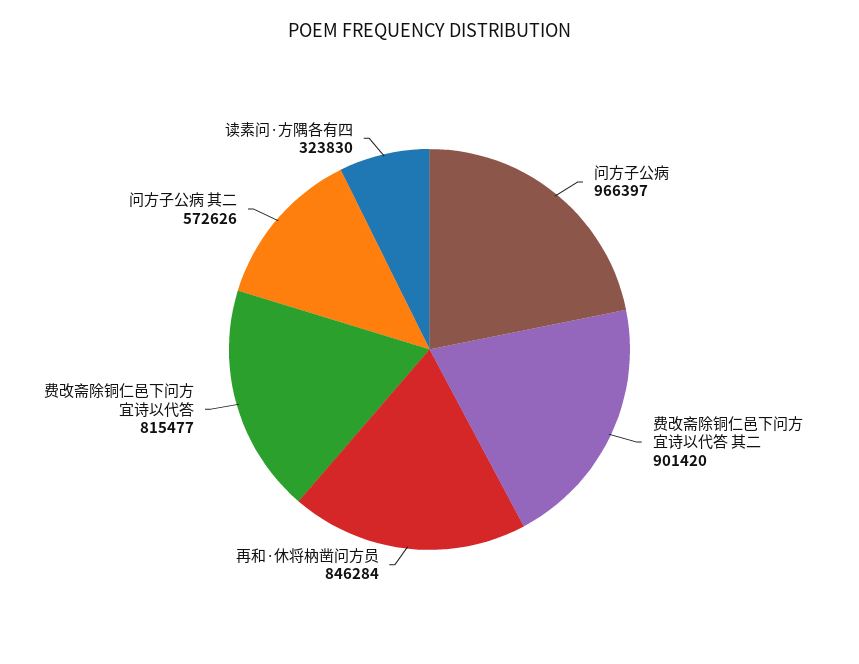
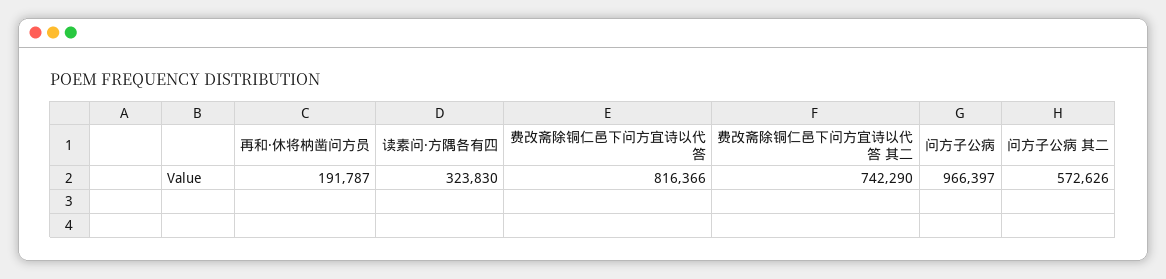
费改斋除铜仁邑下问方宜诗以代答 其二: 901420 -> 742290
再和·休将枘凿问方员: 846284 -> 191787
费改斋除铜仁邑下问方宜诗以代答: 815477 -> 816366

